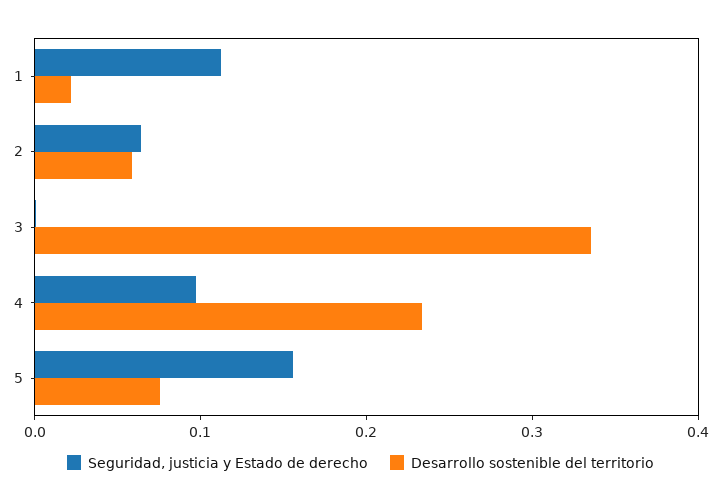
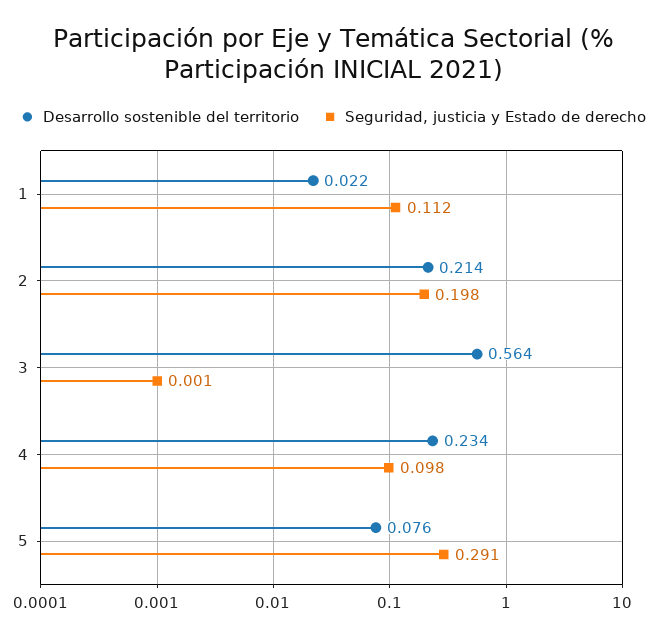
Seguridad, justicia y Estado de derecho, 2: 0.06 -> 0.198
Desarrollo sostenible del territorio, 2: 0.06 -> 0.214
Desarrollo sostenible del territorio, 3: 0.34 -> 0.564
Seguridad, justicia y Estado de derecho, 5: 0.16 -> 0.291

